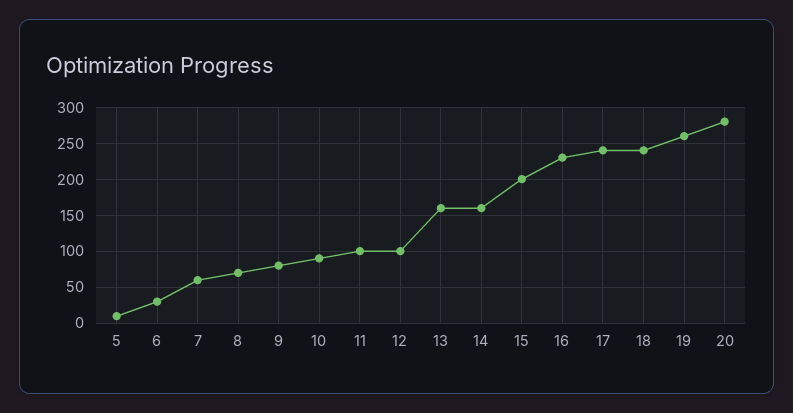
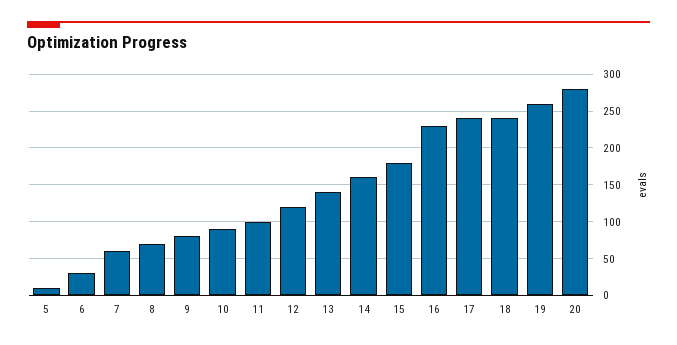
12: 100 -> 120
13: 160 -> 140
15: 200 -> 180

